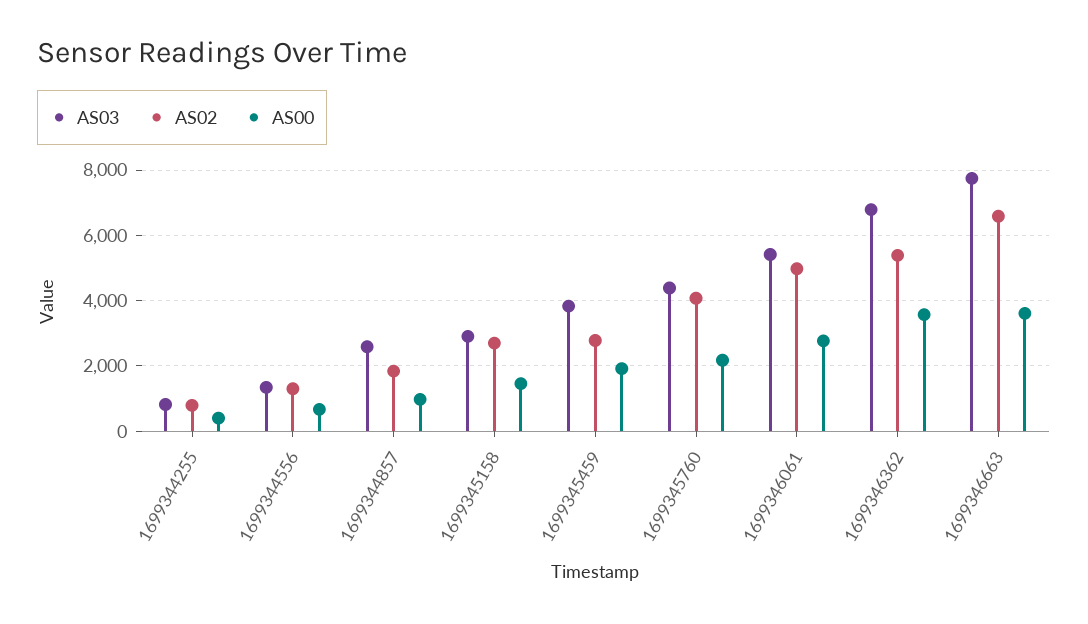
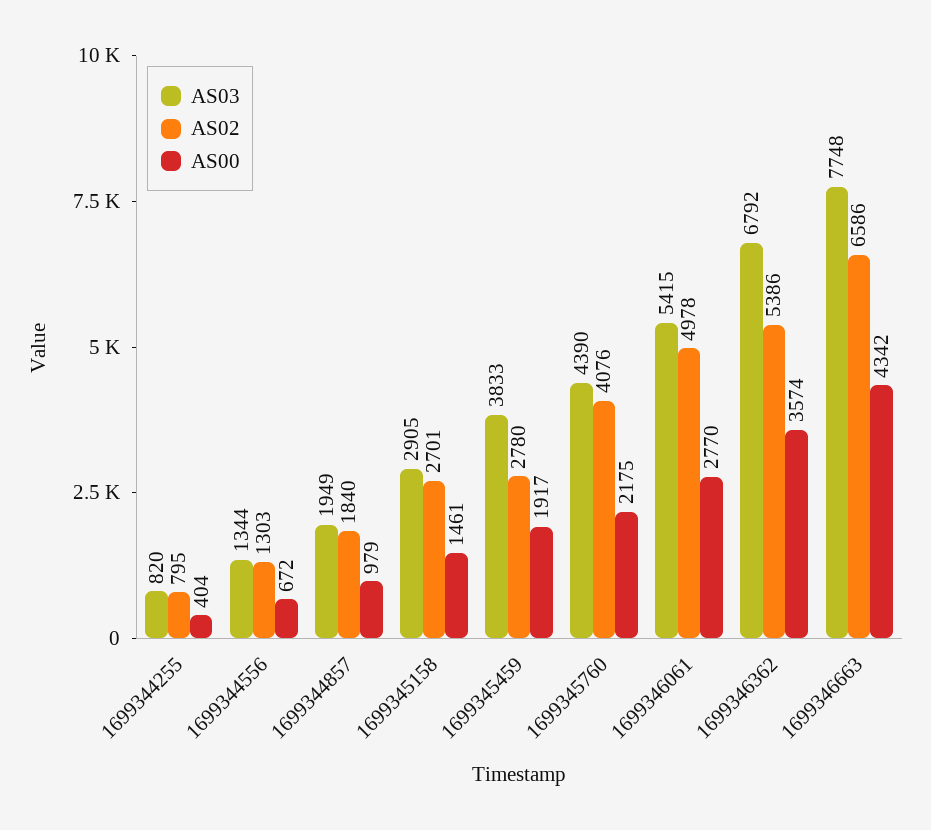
AS03, 1699344857: 2600 -> 1949
AS00, 1699346663: 3600 -> 4342

